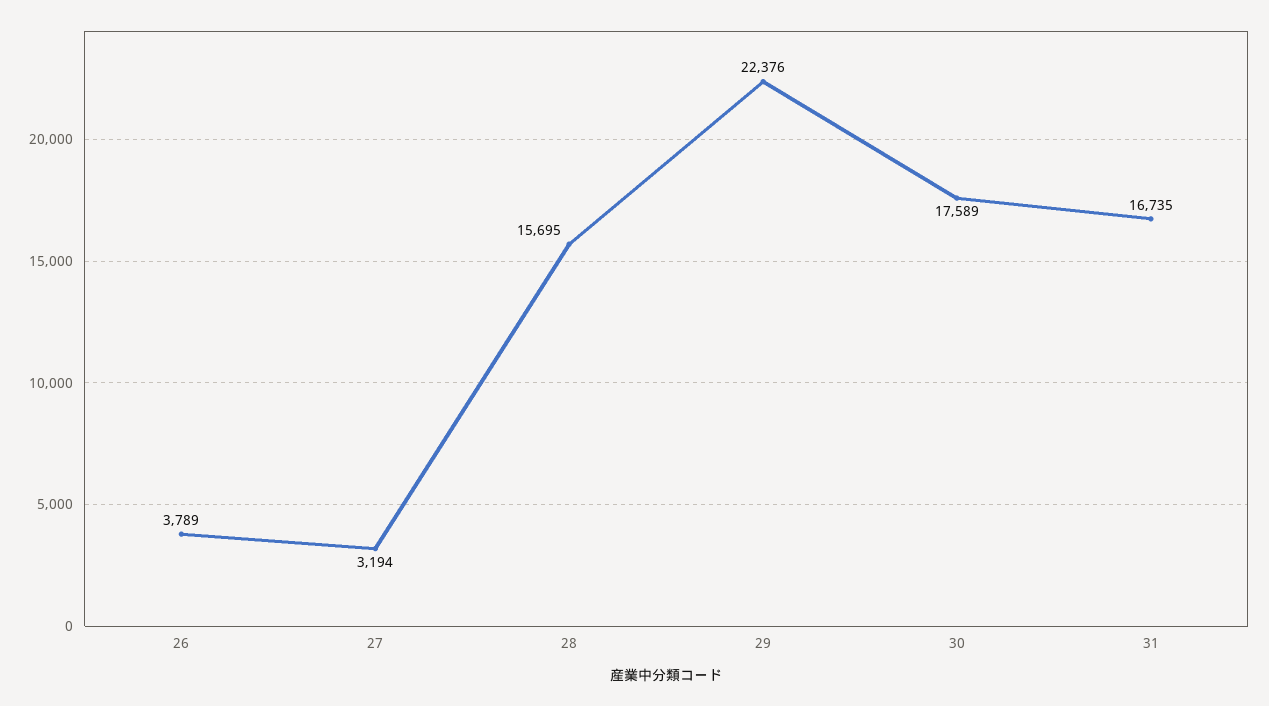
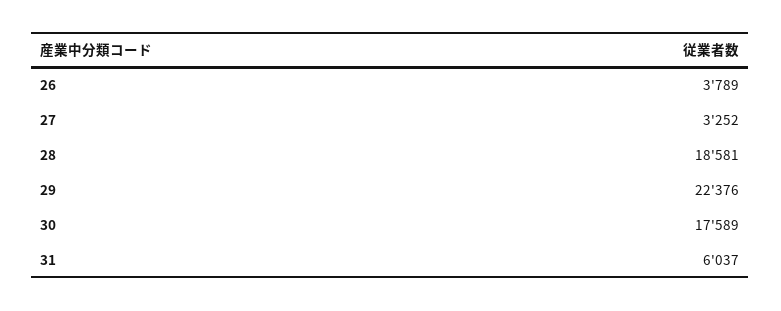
27: 3194 -> 3252
28: 15695 -> 18581
31: 16735 -> 6037

